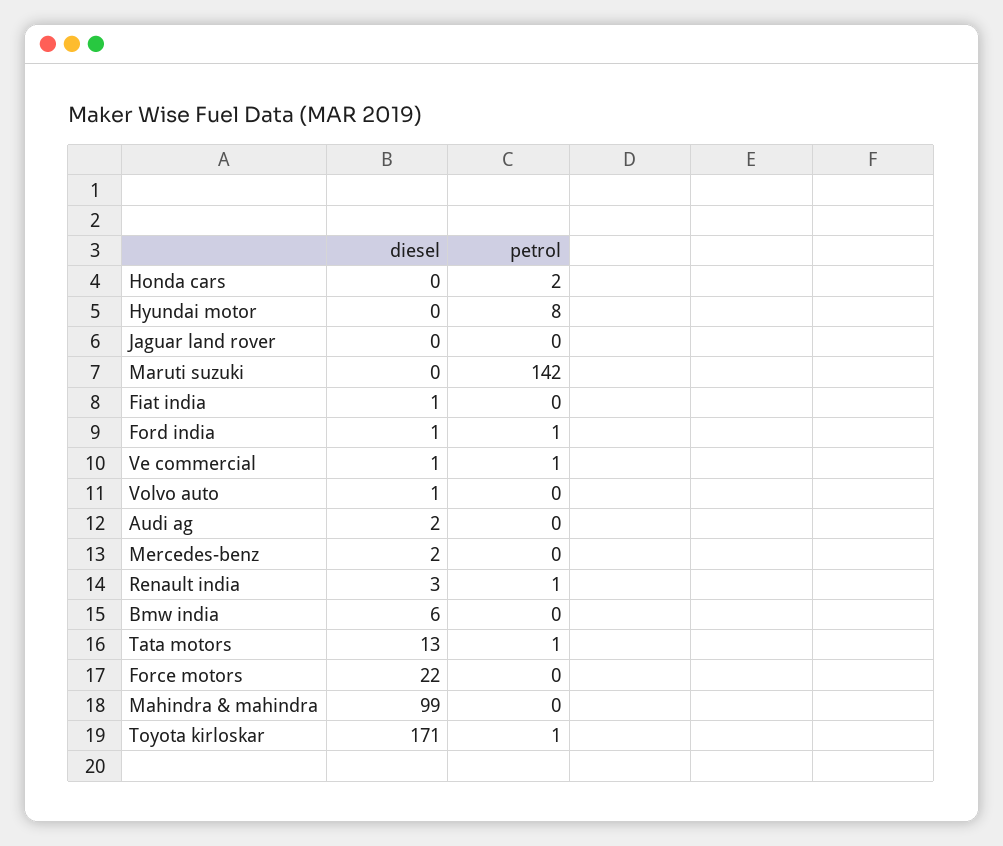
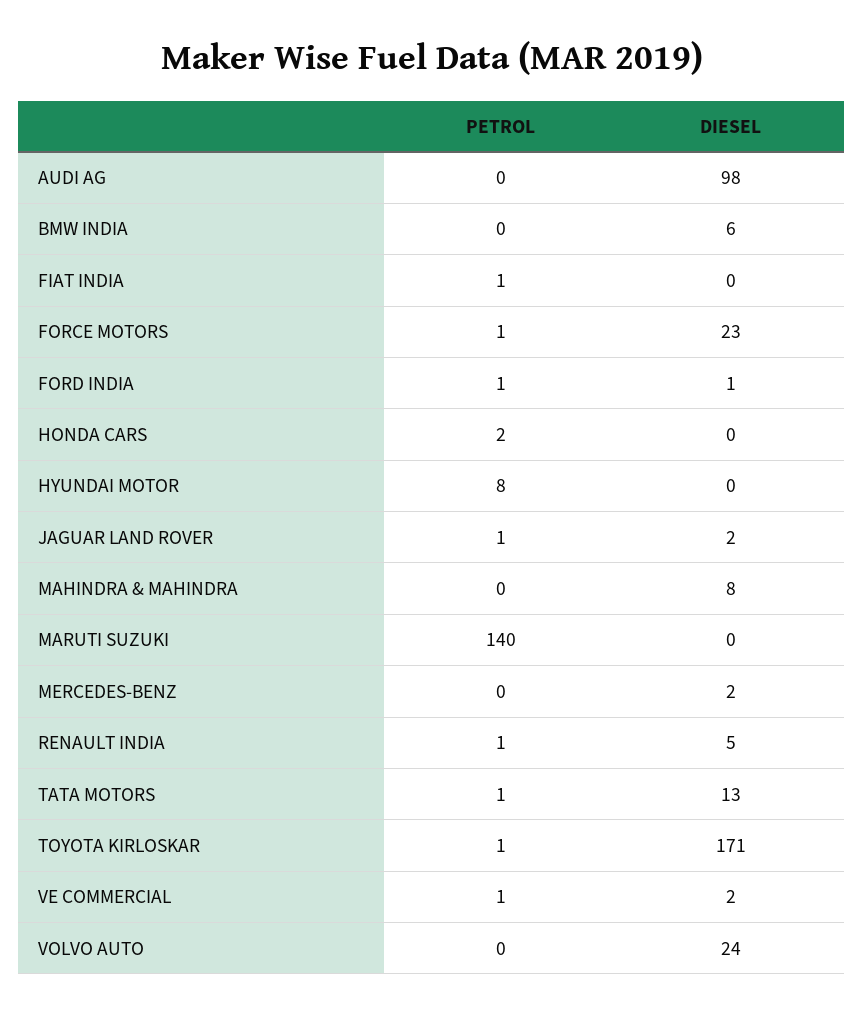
diesel, Jaguar land rover: 0 -> 2
petrol, Jaguar land rover: 0 -> 1
petrol, Maruti suzuki: 142 -> 140
diesel, Fiat india: 1 -> 0
petrol, Fiat india: 0 -> 1
diesel, Ve commercial: 1 -> 2
diesel, Volvo auto: 1 -> 24
diesel, Audi ag: 2 -> 98
diesel, Renault india: 3 -> 5
diesel, Force motors: 22 -> 23
petrol, Force motors: 0 -> 1
diesel, Mahindra & mahindra: 99 -> 8

